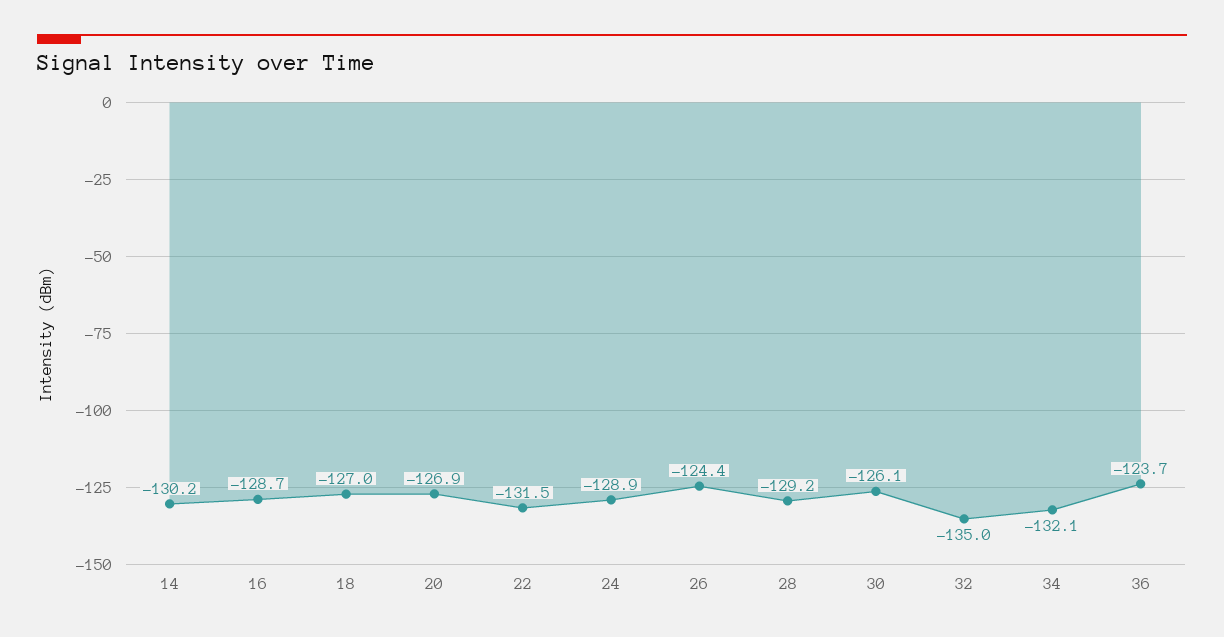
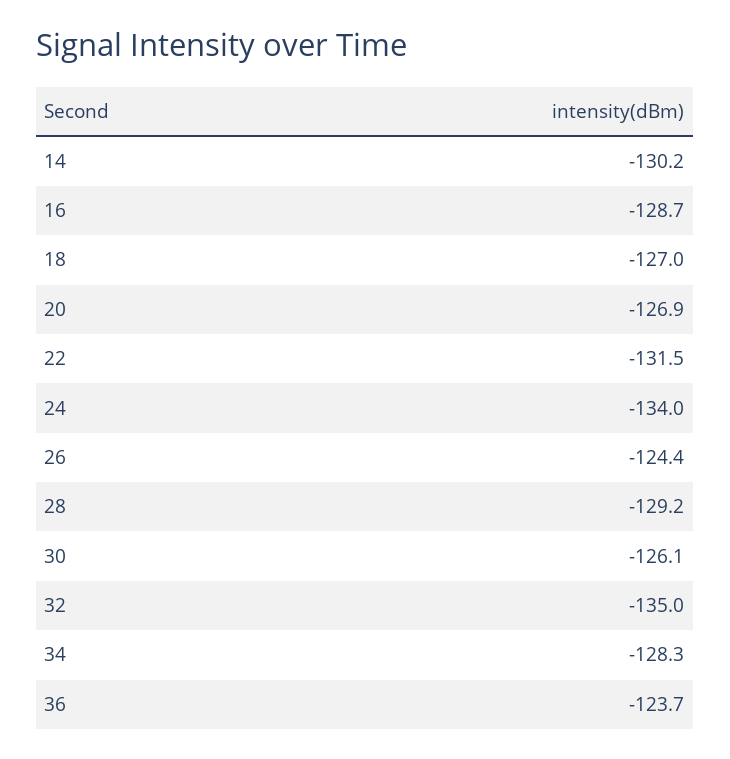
24: -128.9 -> -134
34: -132.1 -> -128.3

